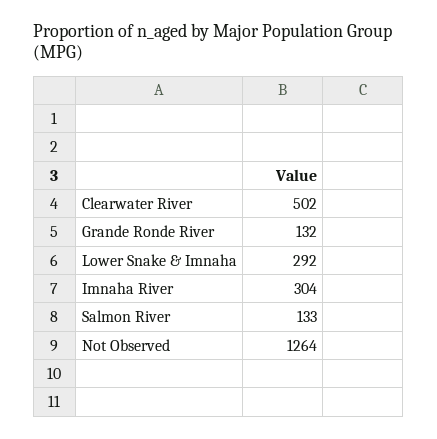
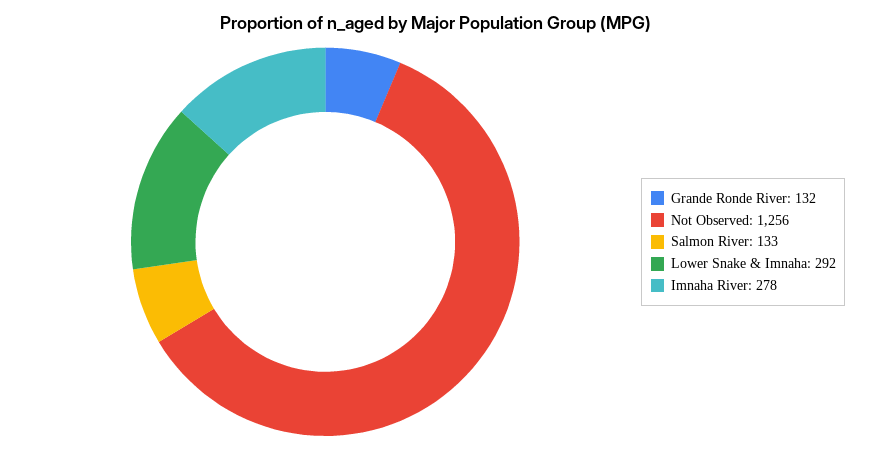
Clearwater River: 502 -> none
Imnaha River: 304 -> 278
Not Observed: 1264 -> 1256

